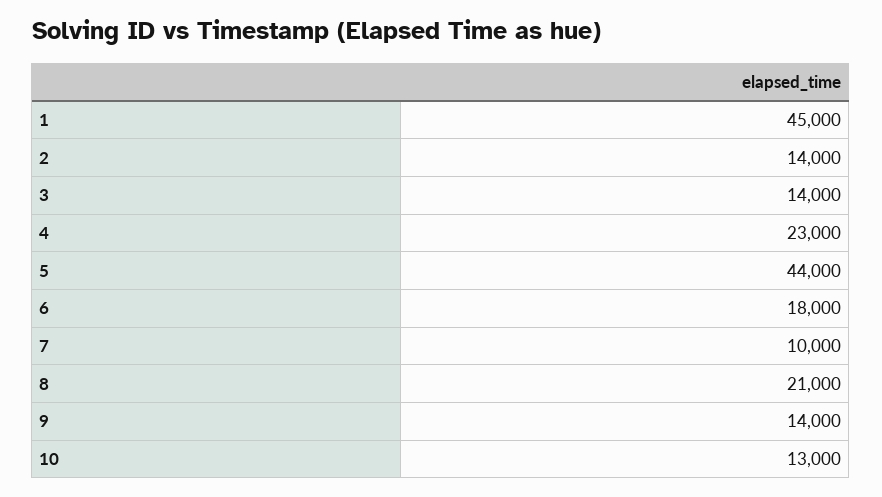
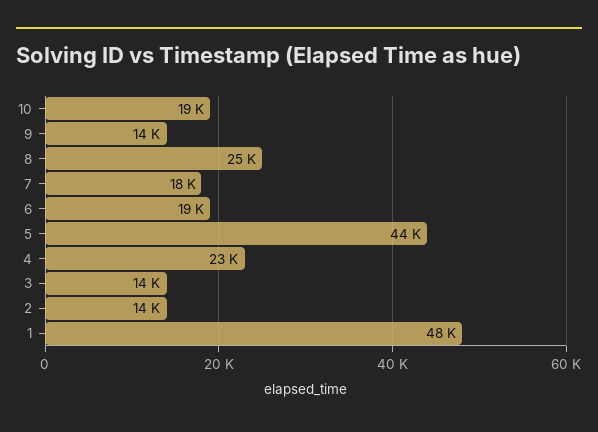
1: 45000 -> 48000
6: 18000 -> 19000
7: 10000 -> 18000
8: 21000 -> 25000
10: 13000 -> 19000

